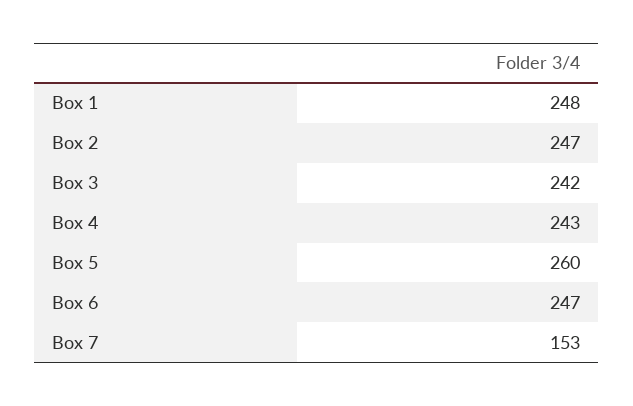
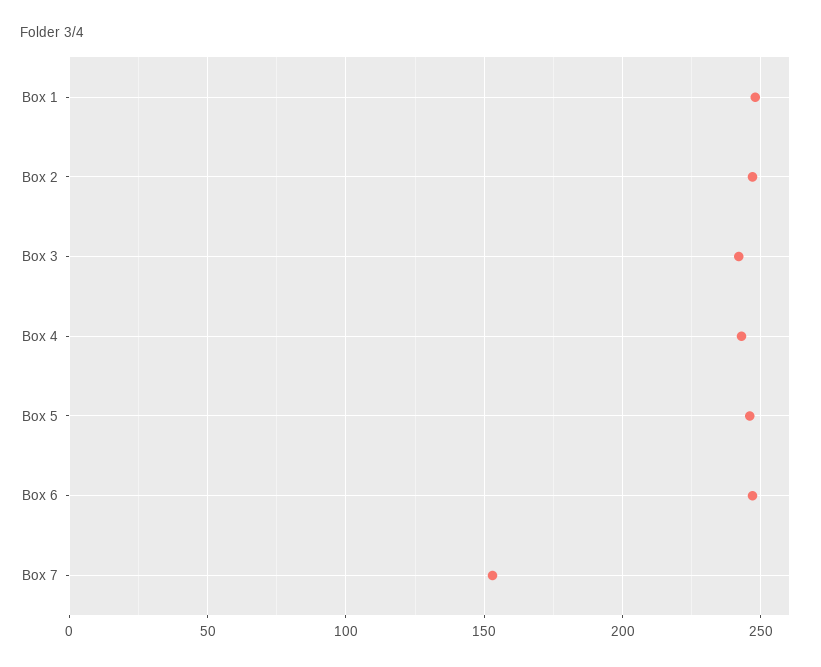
Box 5: 260 -> 245

